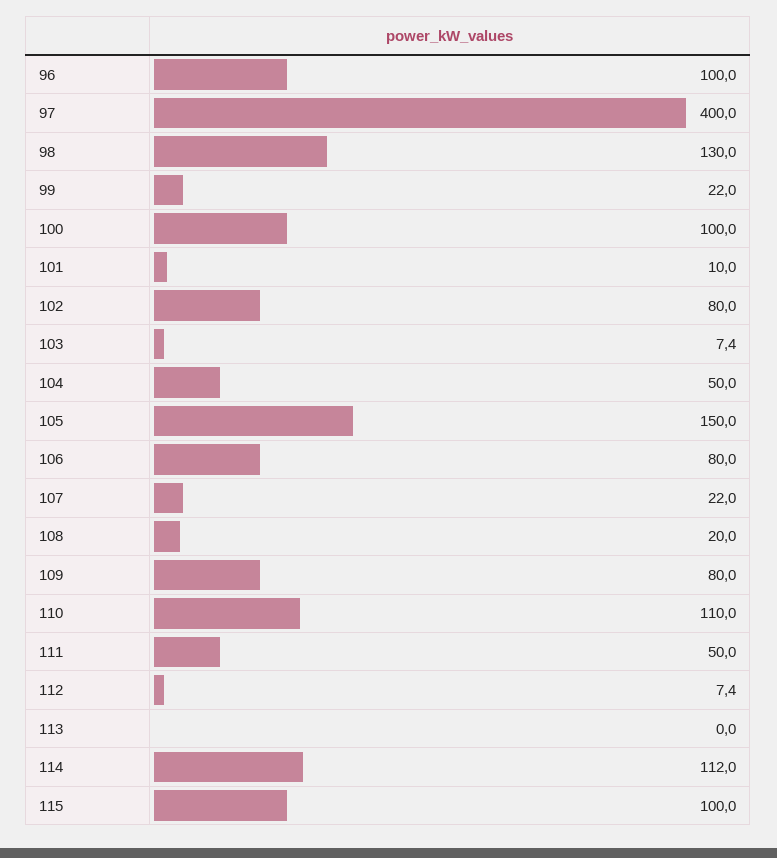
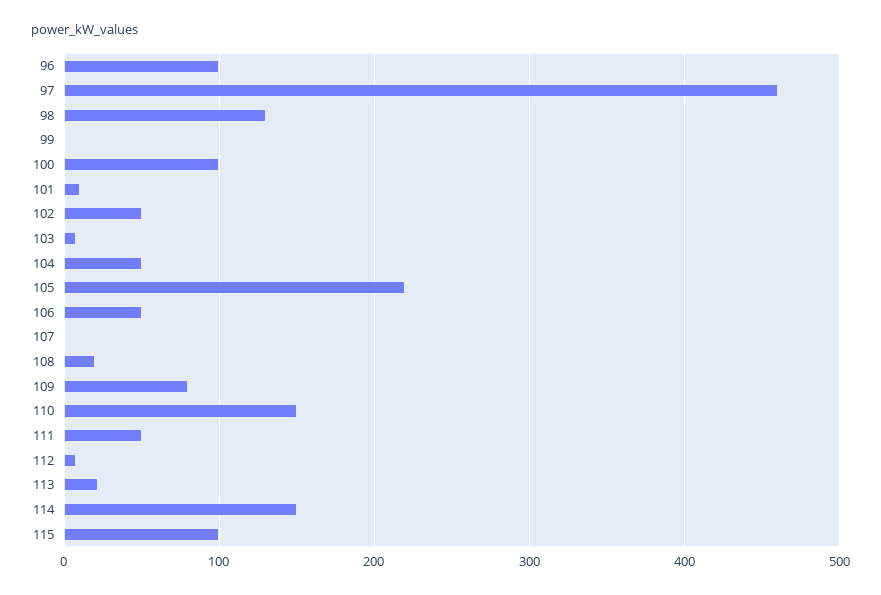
97: 400 -> 460
99: 22 -> 0
102: 80 -> 50
105: 150 -> 220
106: 80 -> 50
107: 22 -> 0
110: 110 -> 150
113: 0 -> 20
114: 112 -> 150

